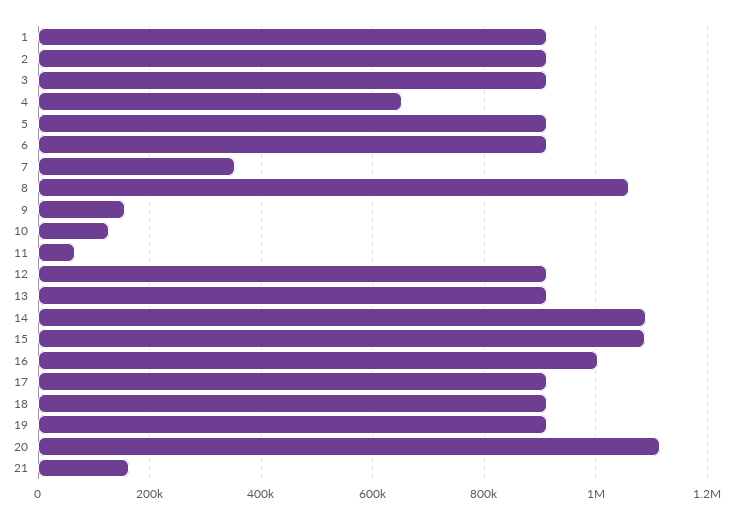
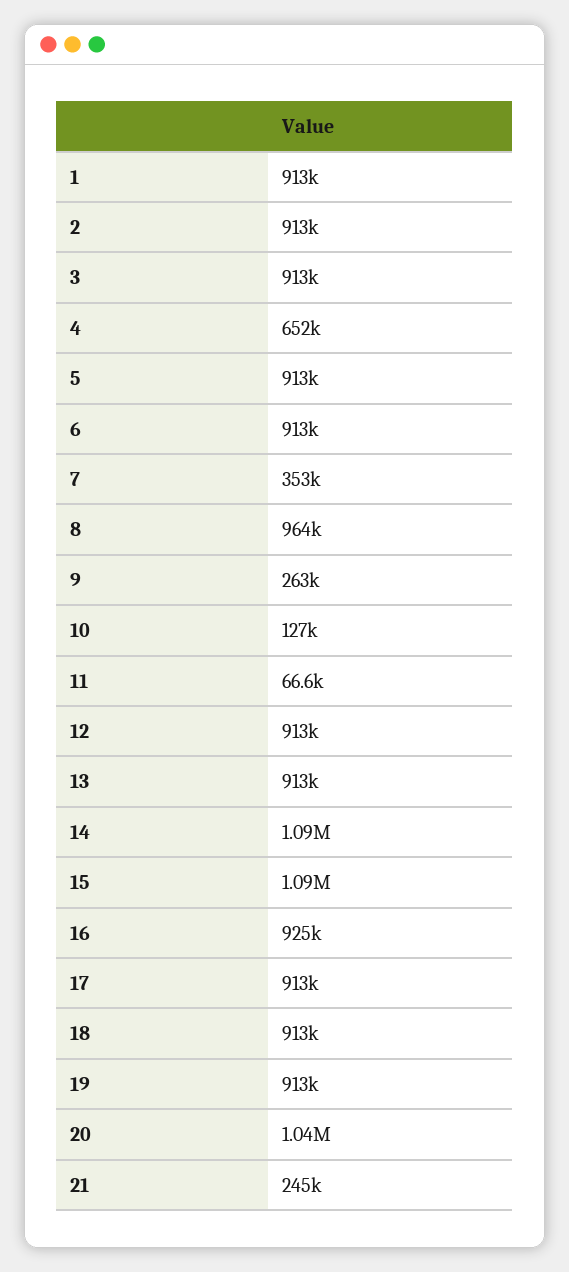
8: 1060000 -> 964000
9: 160000 -> 263000
16: 1000000 -> 925000
20: 1120000 -> 1040000
21: 160000 -> 245000

